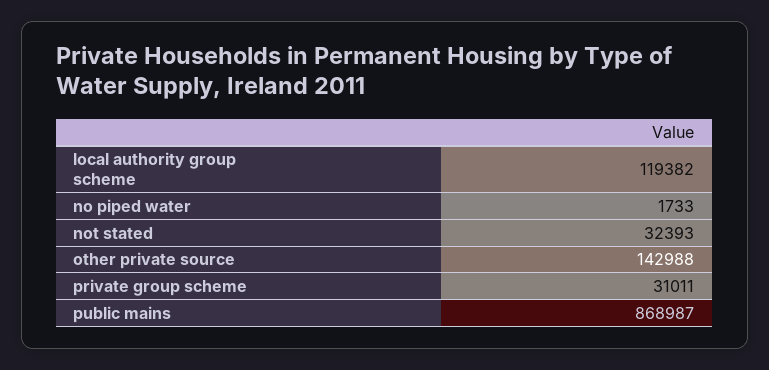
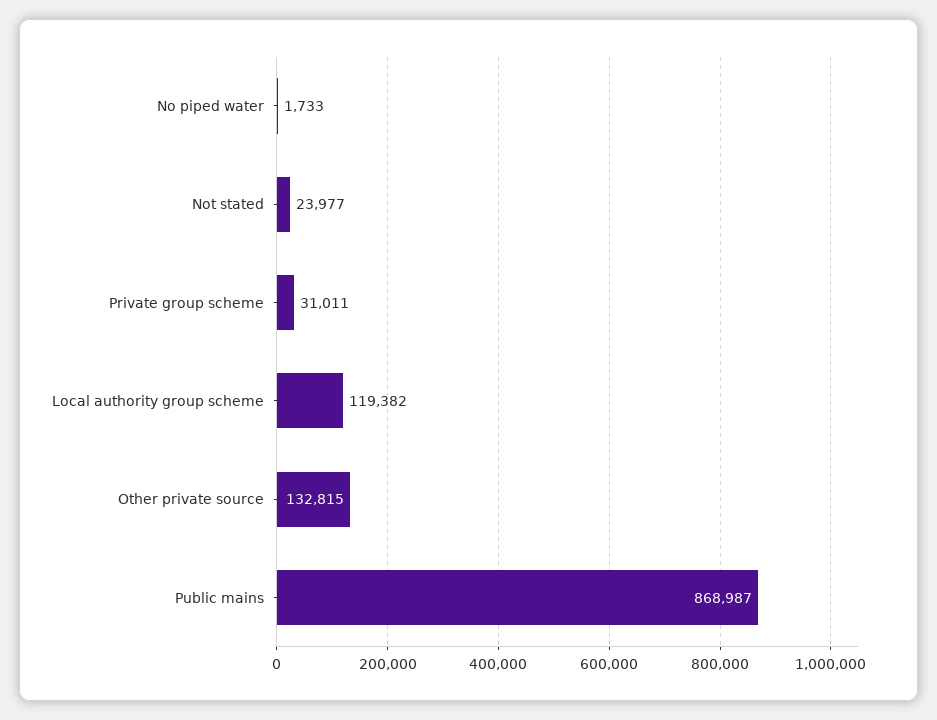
not stated: 32393 -> 23977
other private source: 142988 -> 132815

